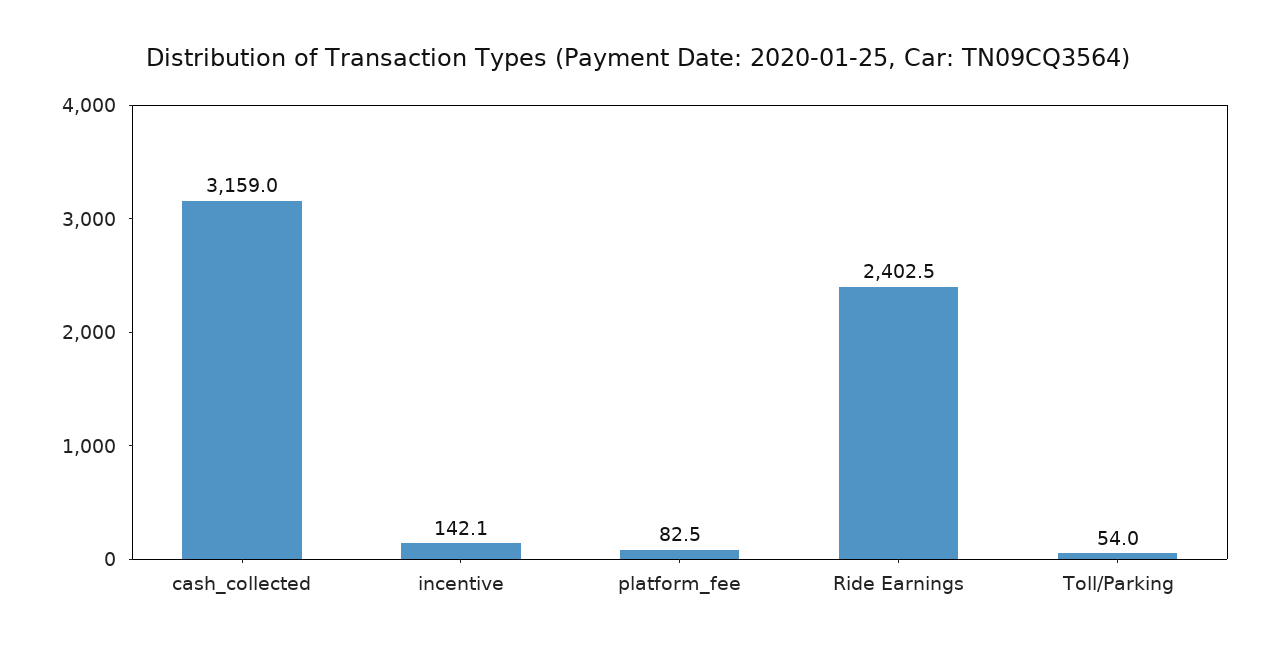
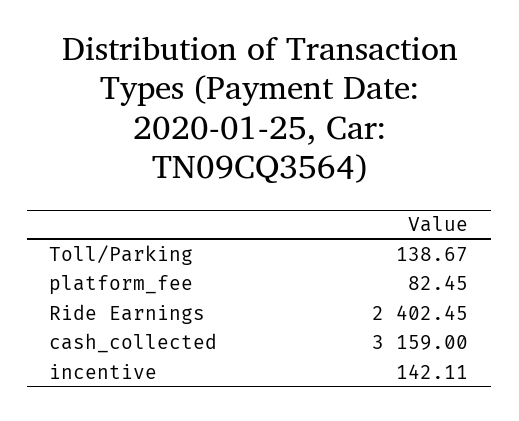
Toll/Parking: 54 -> 138.67

